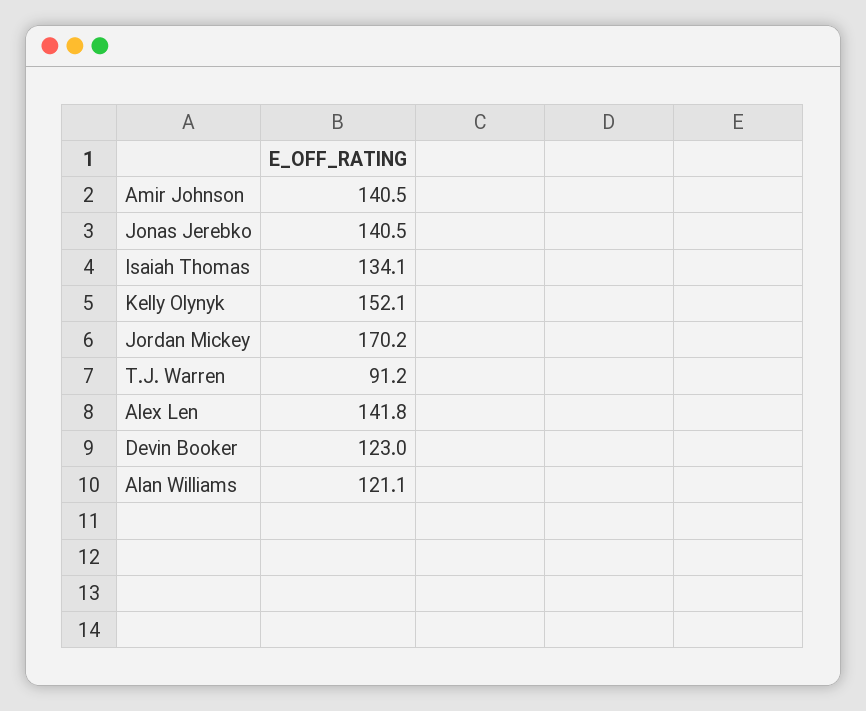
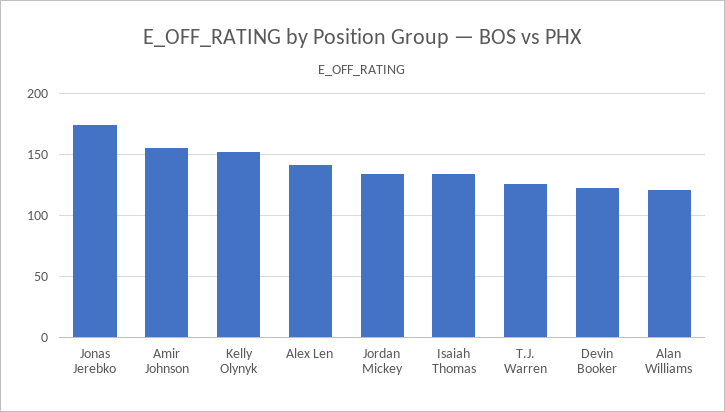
Amir Johnson: 140.5 -> 155
Jonas Jerebko: 140.5 -> 175
Jordan Mickey: 170.2 -> 135
T.J. Warren: 91.2 -> 125

